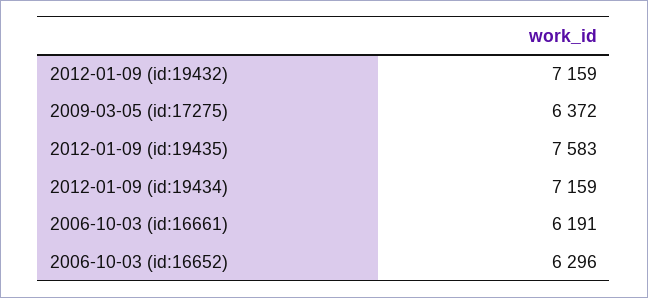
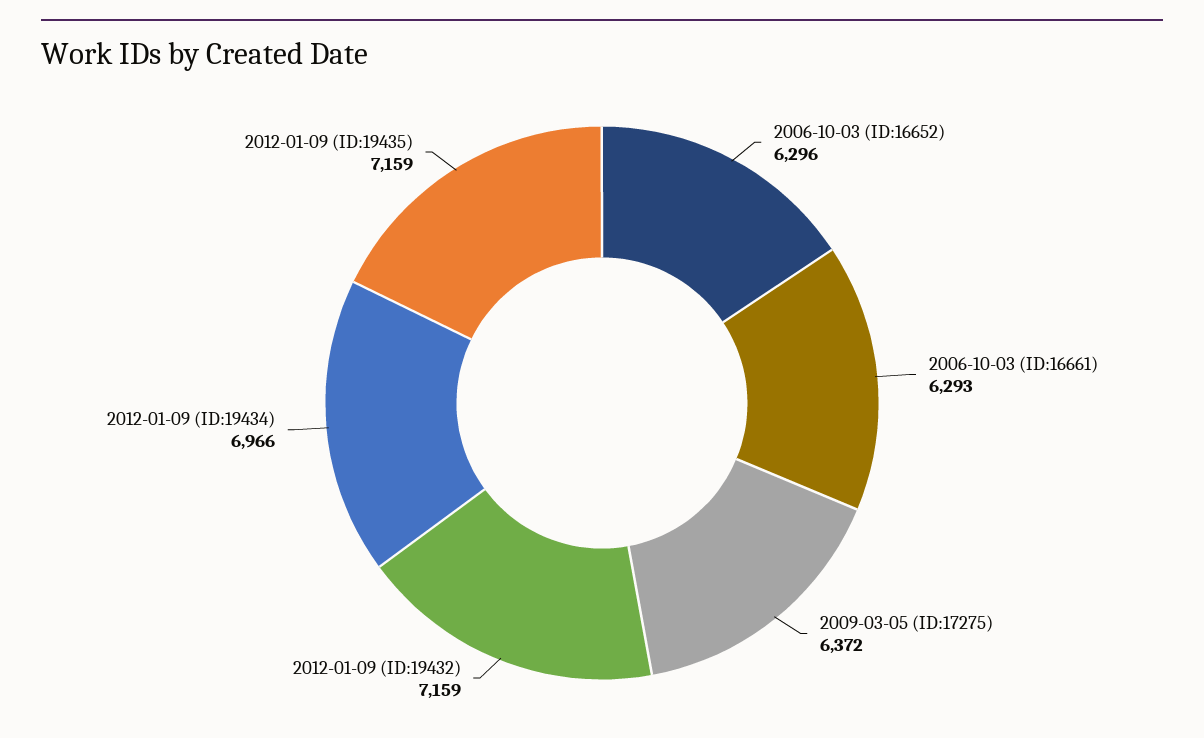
2012-01-09 (id:19435): 7583 -> 7159
2012-01-09 (id:19434): 7159 -> 6966
2006-10-03 (id:16661): 6191 -> 6293

